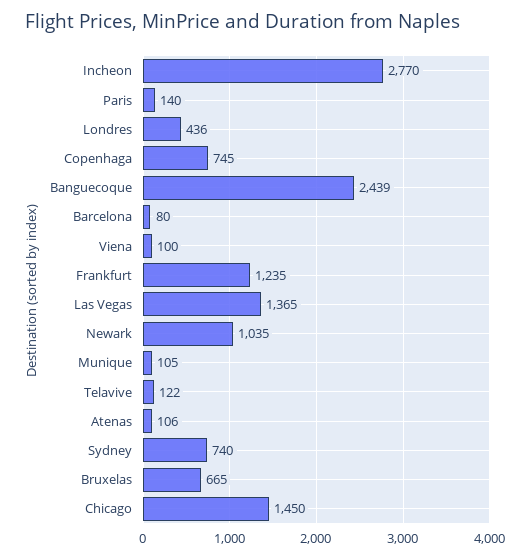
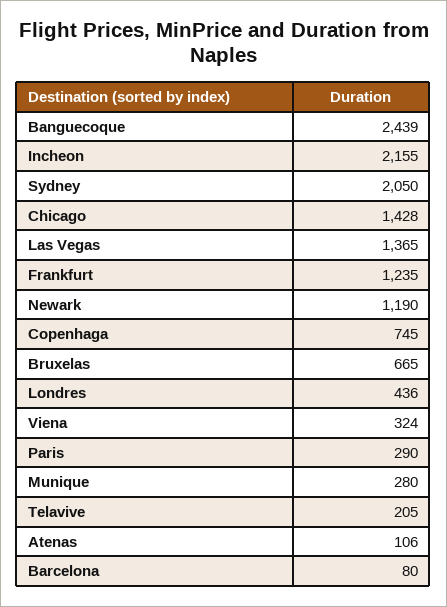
Incheon: 2770 -> 2155
Paris: 140 -> 290
Viena: 100 -> 324
Newark: 1035 -> 1190
Munique: 105 -> 280
Telavive: 122 -> 205
Sydney: 740 -> 2050
Chicago: 1450 -> 1428

